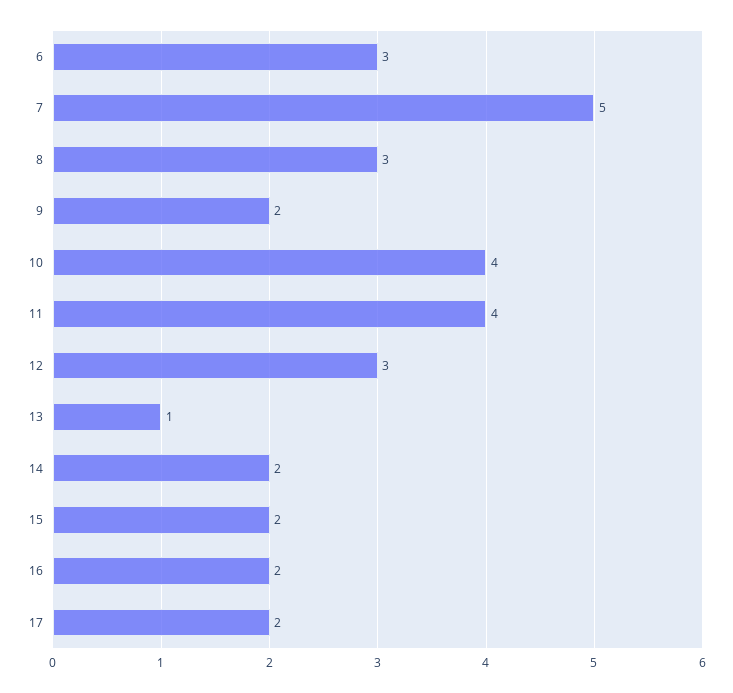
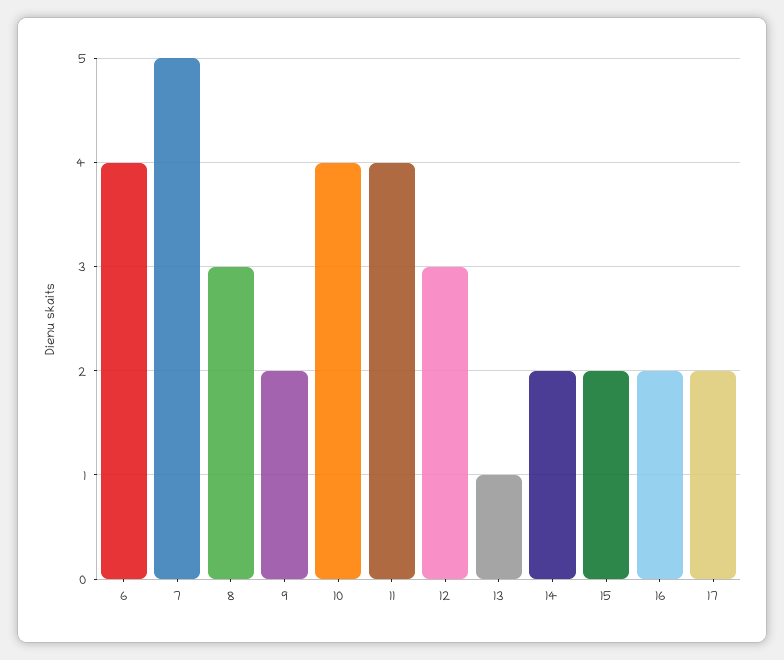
6: 3 -> 4

